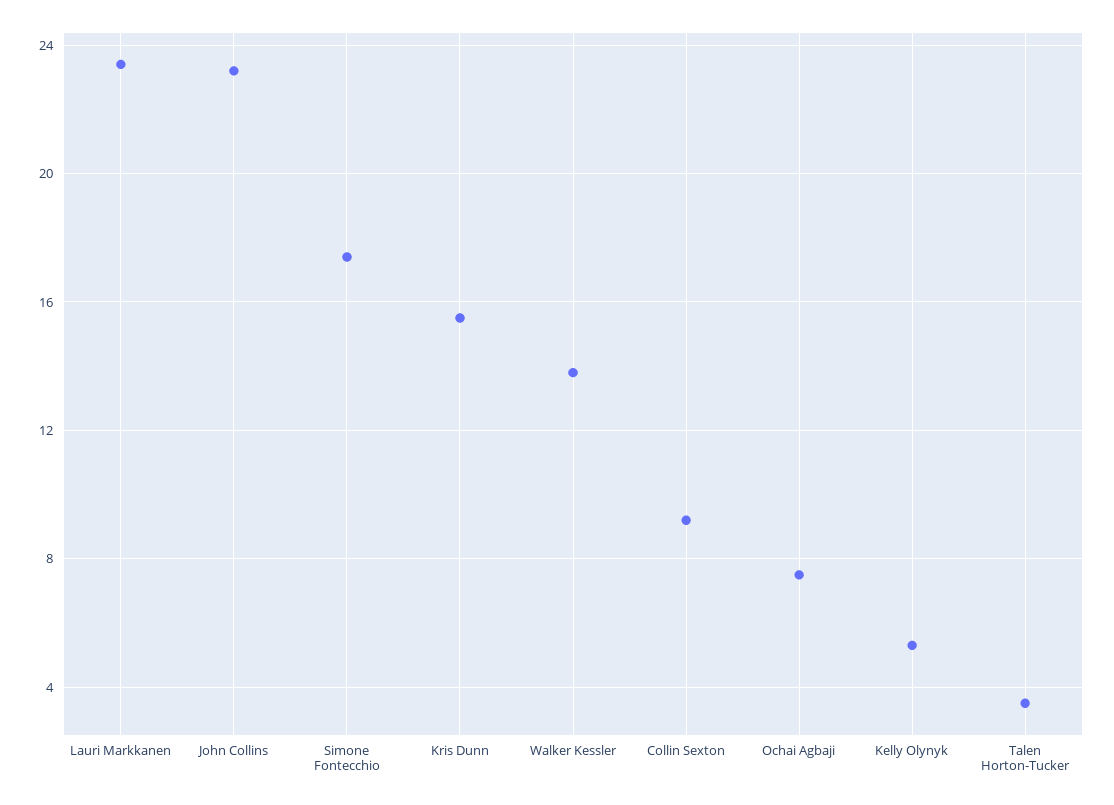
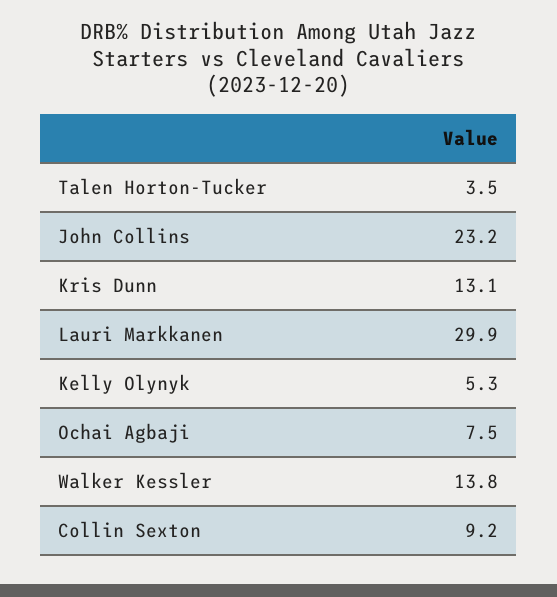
Lauri Markkanen: 23.5 -> 29.9
Simone Fontecchio: 17.5 -> none
Kris Dunn: 15.5 -> 13.1

